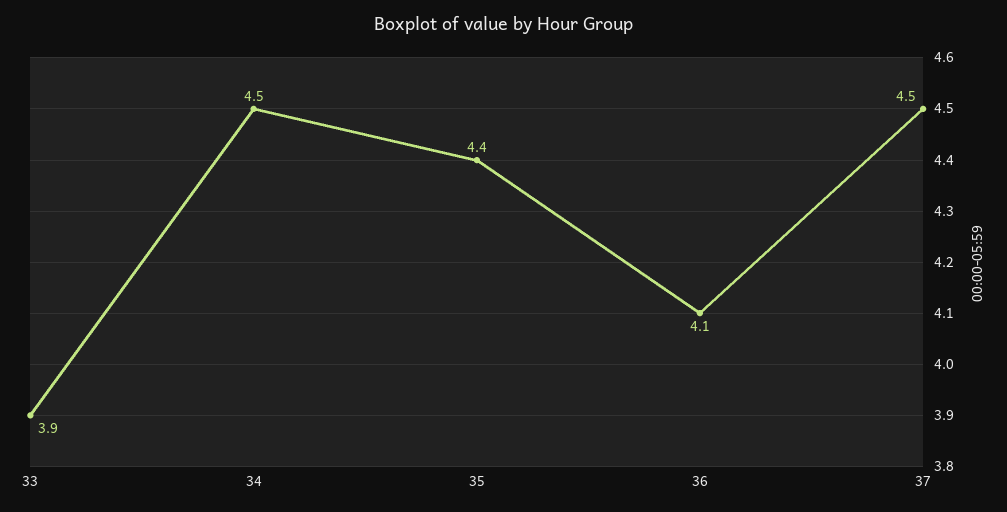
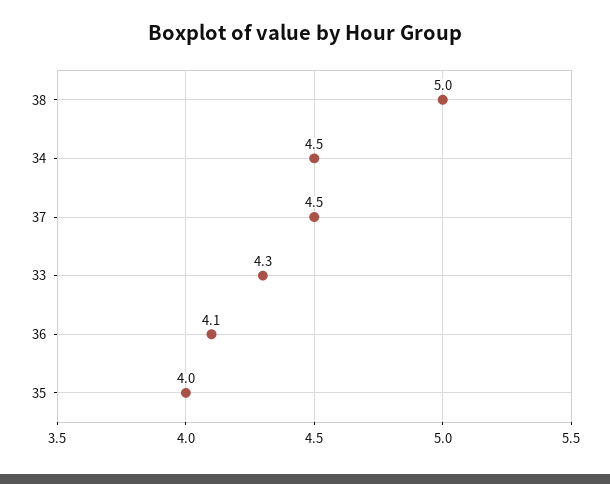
33: 3.9 -> 4.3
35: 4.4 -> 4
38: none -> 5

